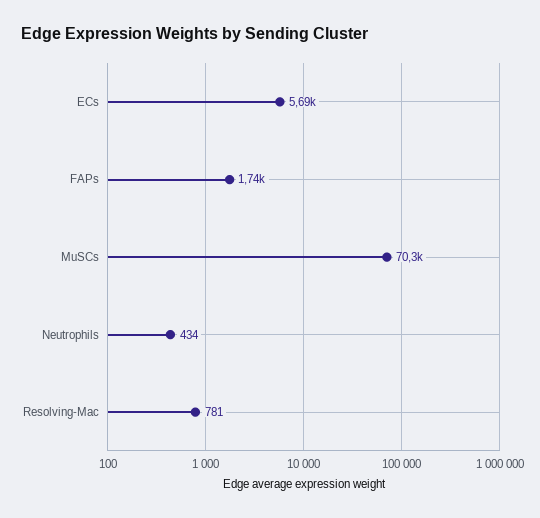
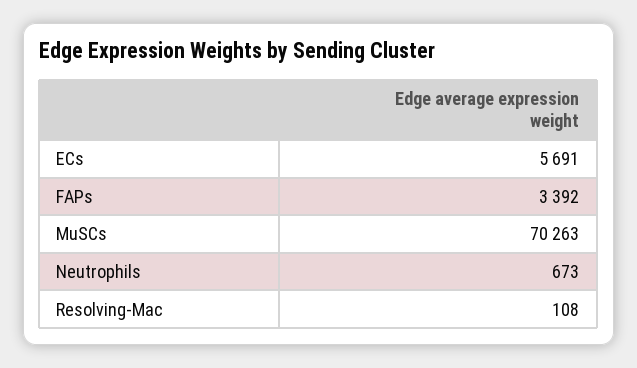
FAPs: 1740 -> 3392
Neutrophils: 434 -> 673
Resolving-Mac: 781 -> 108

